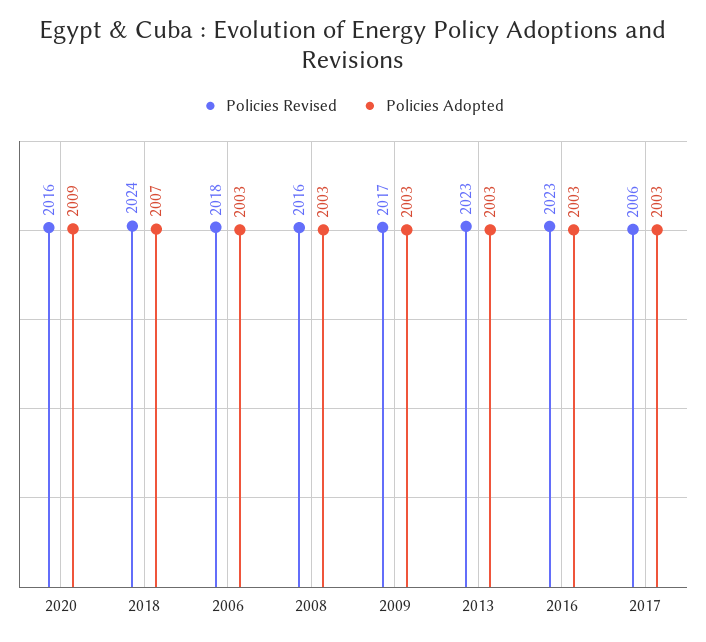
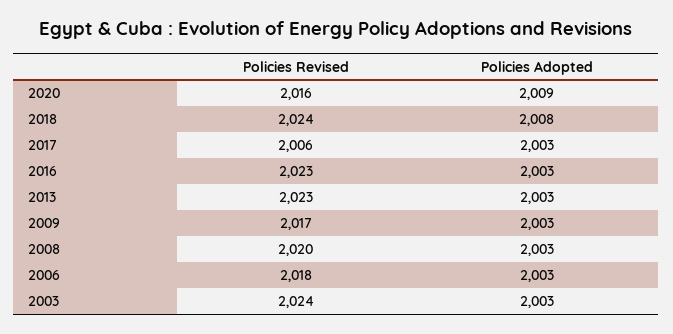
Policies Adopted, 2018: 2007 -> 2008
Policies Revised, 2008: 2016 -> 2020
Policies Revised, 2003: none -> 2024
Policies Adopted, 2003: none -> 2003

